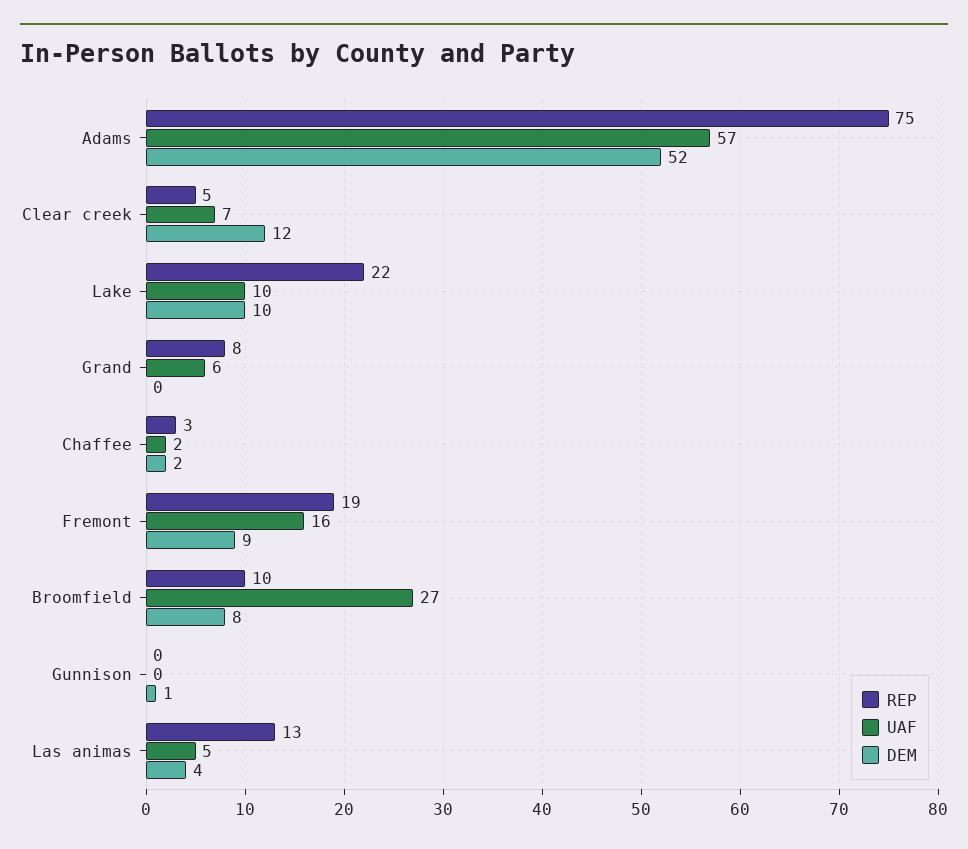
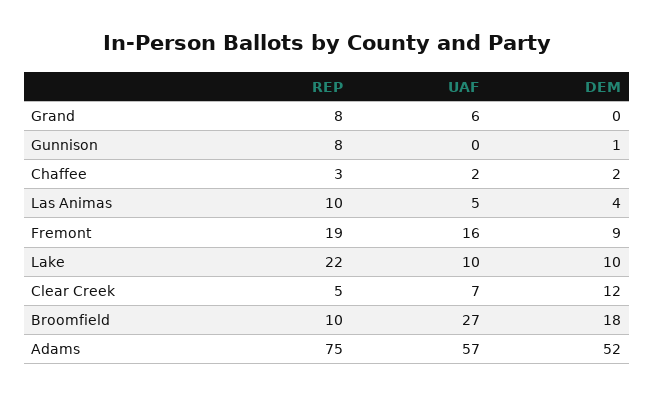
DEM, Broomfield: 8 -> 18
REP, Gunnison: 0 -> 8
REP, Las animas: 13 -> 10

